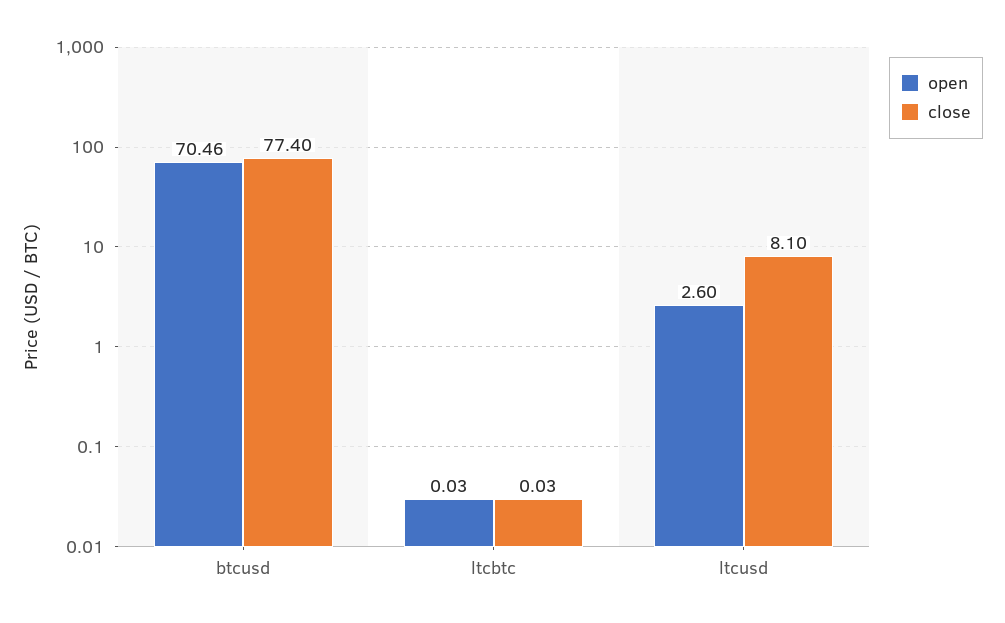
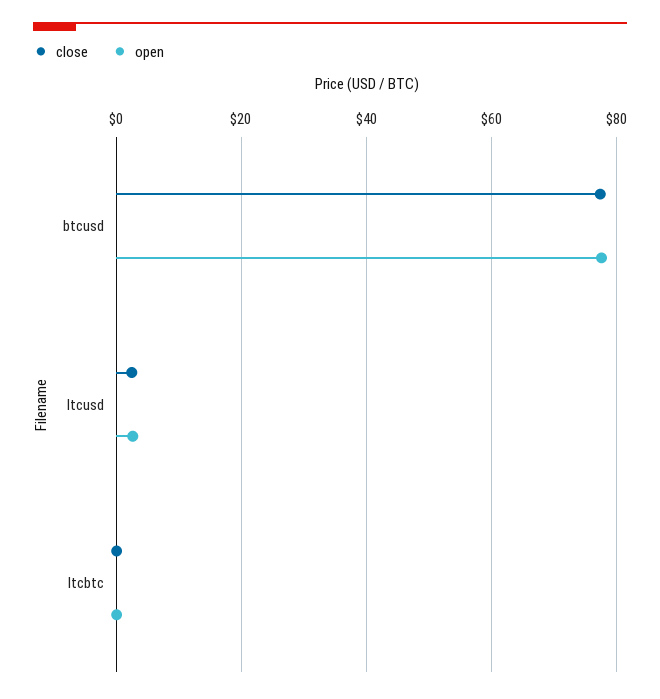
open, btcusd: 70.46 -> 78
close, ltcusd: 8.1 -> 2

